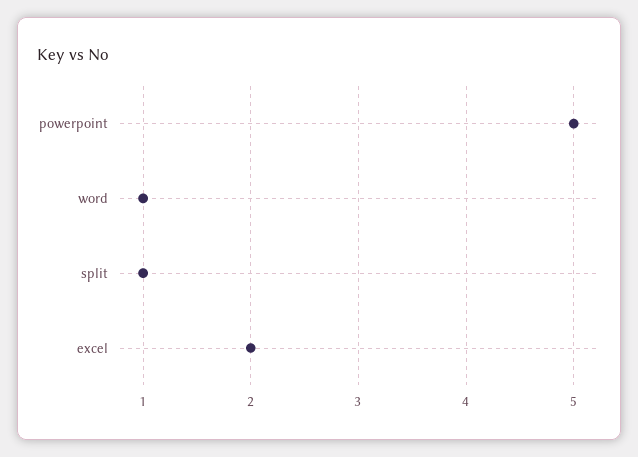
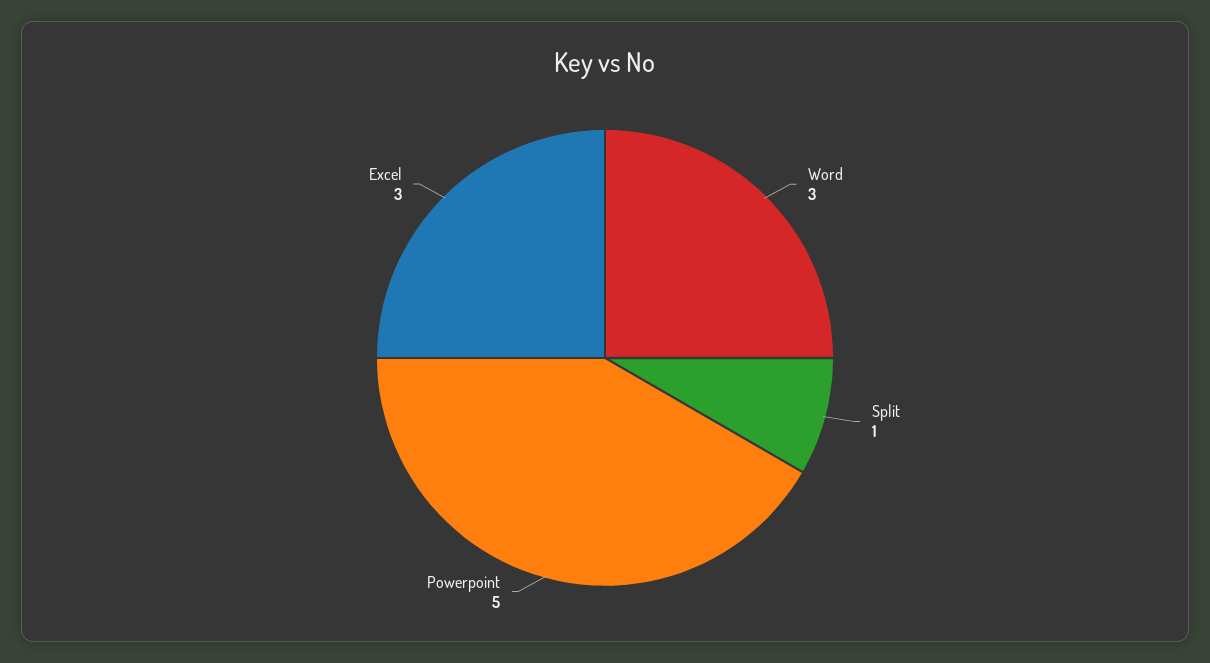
word: 1 -> 3
excel: 2 -> 3

